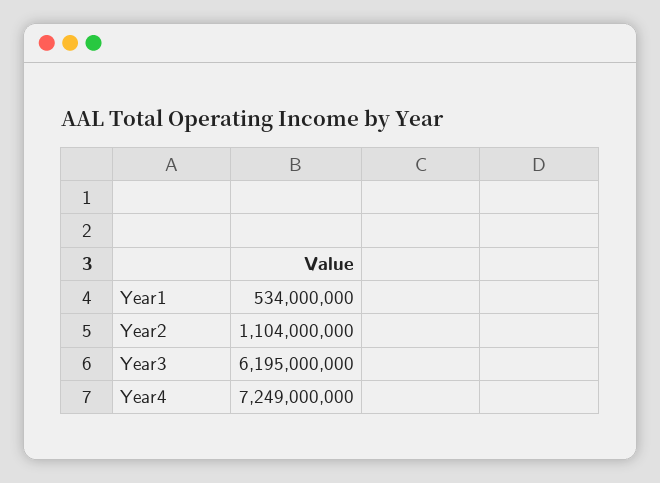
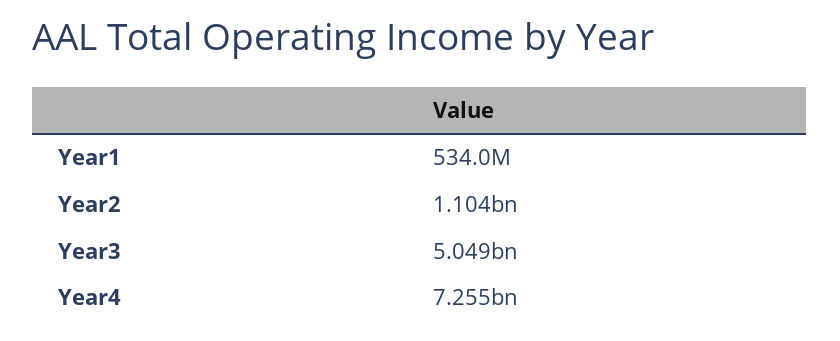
Year3: 6195000000 -> 5049000000
Year4: 7249000000 -> 7255000000

